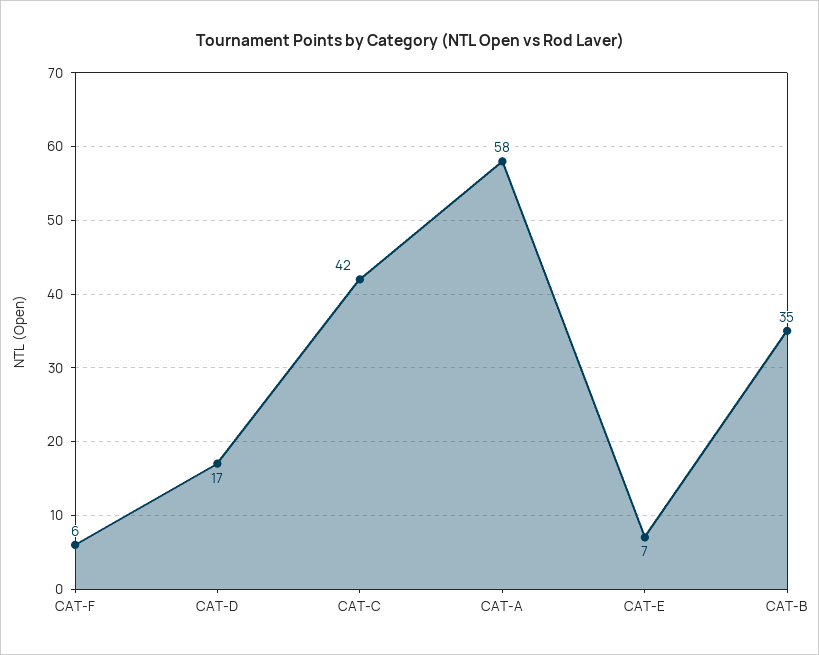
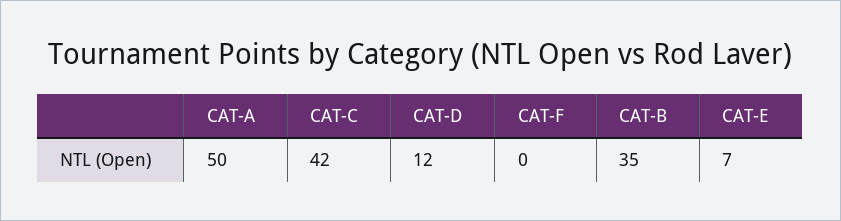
CAT-F: 6 -> 0
CAT-D: 17 -> 12
CAT-A: 58 -> 50

